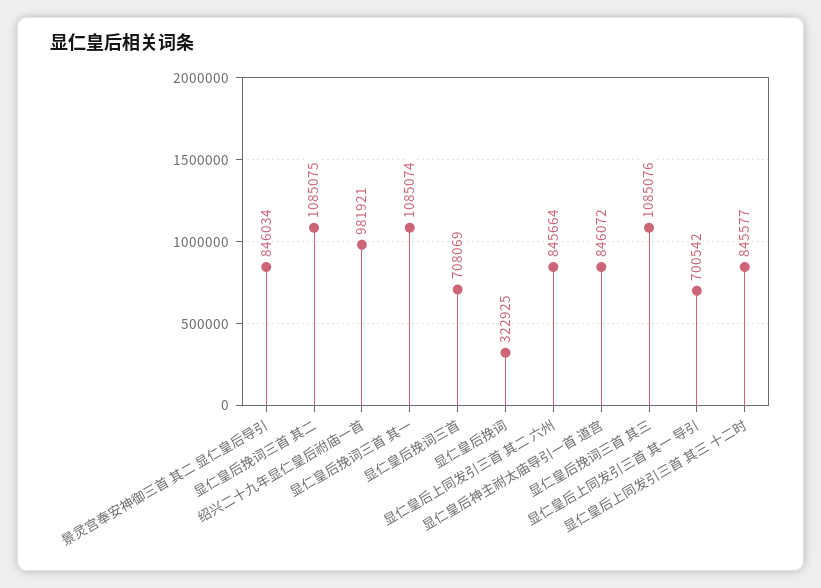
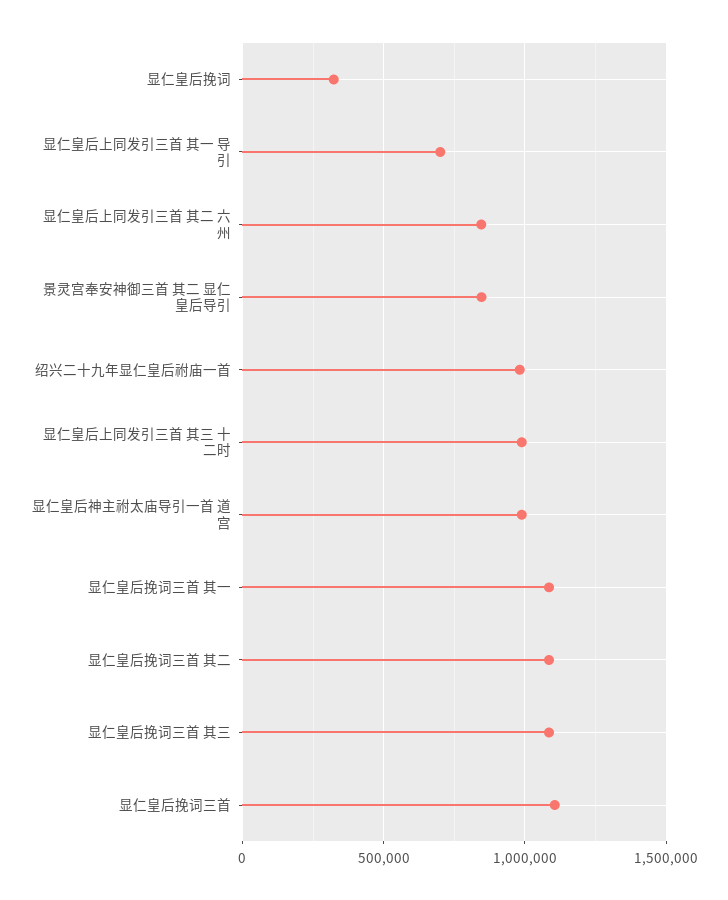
显仁皇后挽词三首: 708069 -> 1100000
显仁皇后神主祔太庙导引一首 道宫: 846072 -> 1000000
显仁皇后上同发引三首 其三 十二时: 845577 -> 1000000

